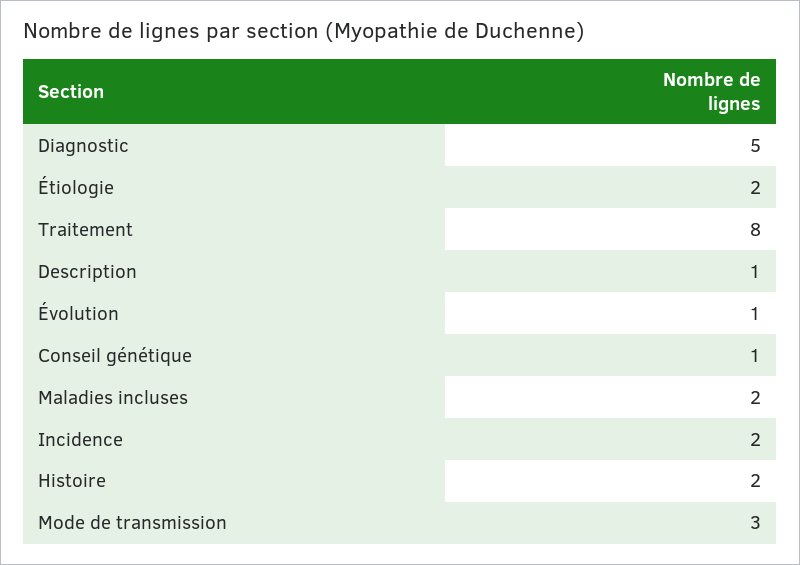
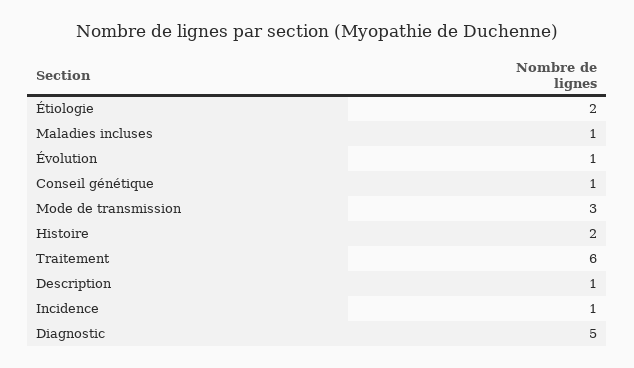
Traitement: 8 -> 6
Maladies incluses: 2 -> 1
Incidence: 2 -> 1

